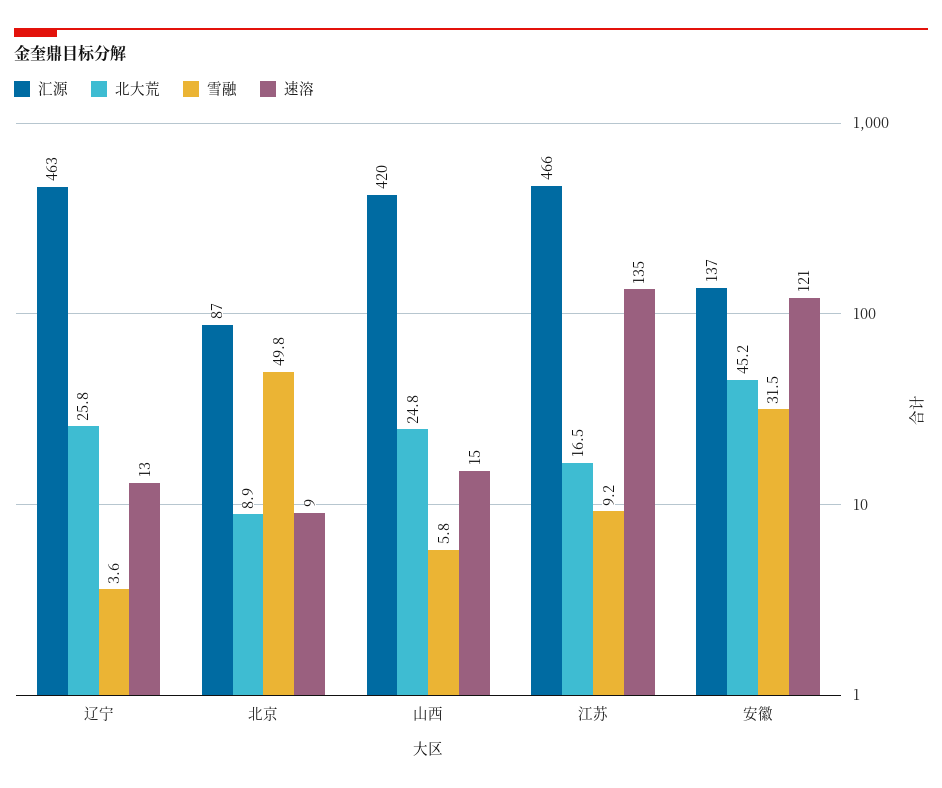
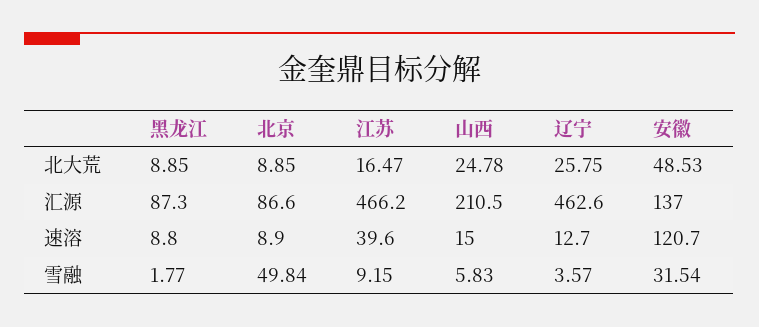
汇源, 山西: 420 -> 210.5
速溶, 江苏: 135 -> 39.6
北大荒, 安徽: 45.2 -> 48.53
北大荒, 黑龙江: none -> 8.85
汇源, 黑龙江: none -> 87.3
速溶, 黑龙江: none -> 8.8
雪融, 黑龙江: none -> 1.77

